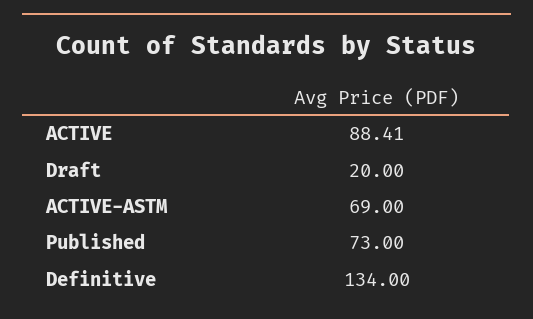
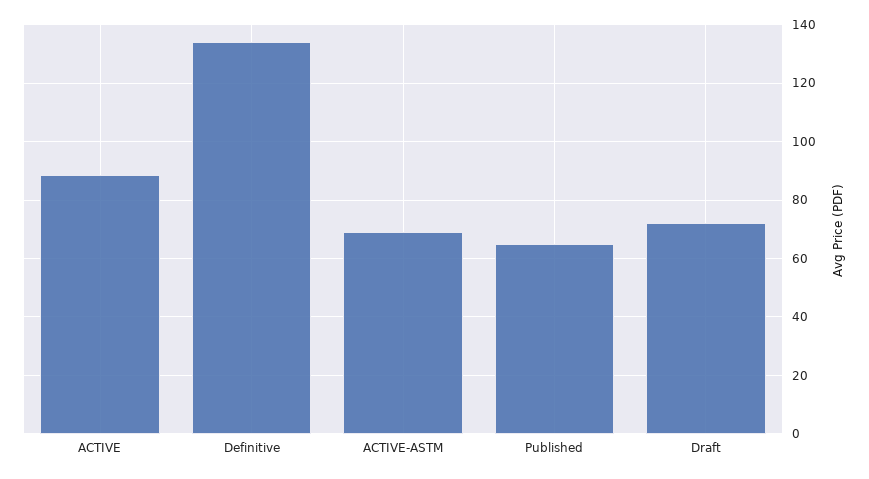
Draft: 20 -> 72.5
Published: 73 -> 65

